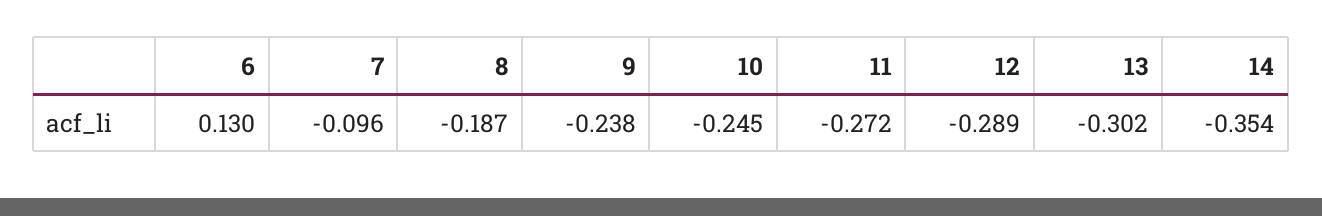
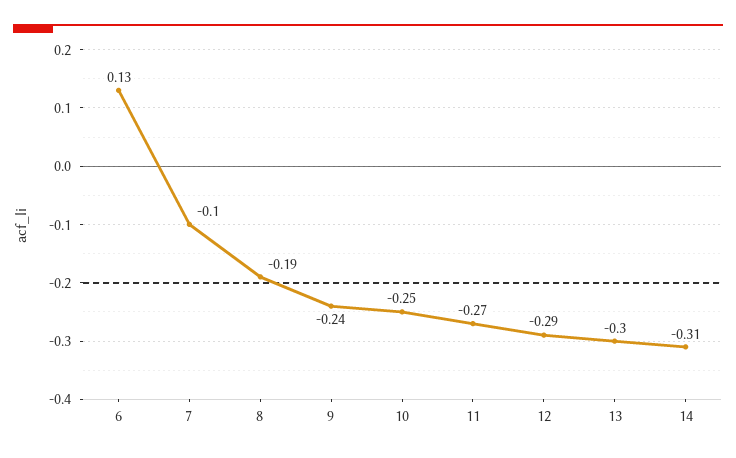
14: -0.354 -> -0.31

